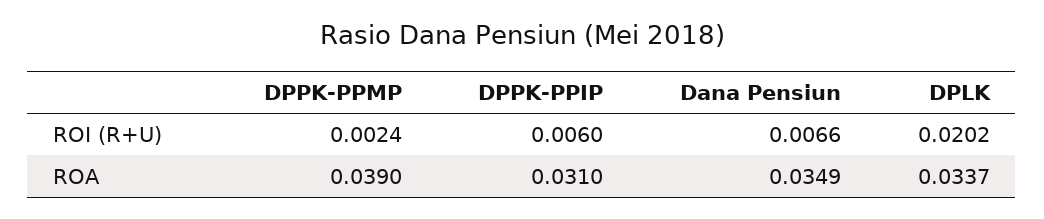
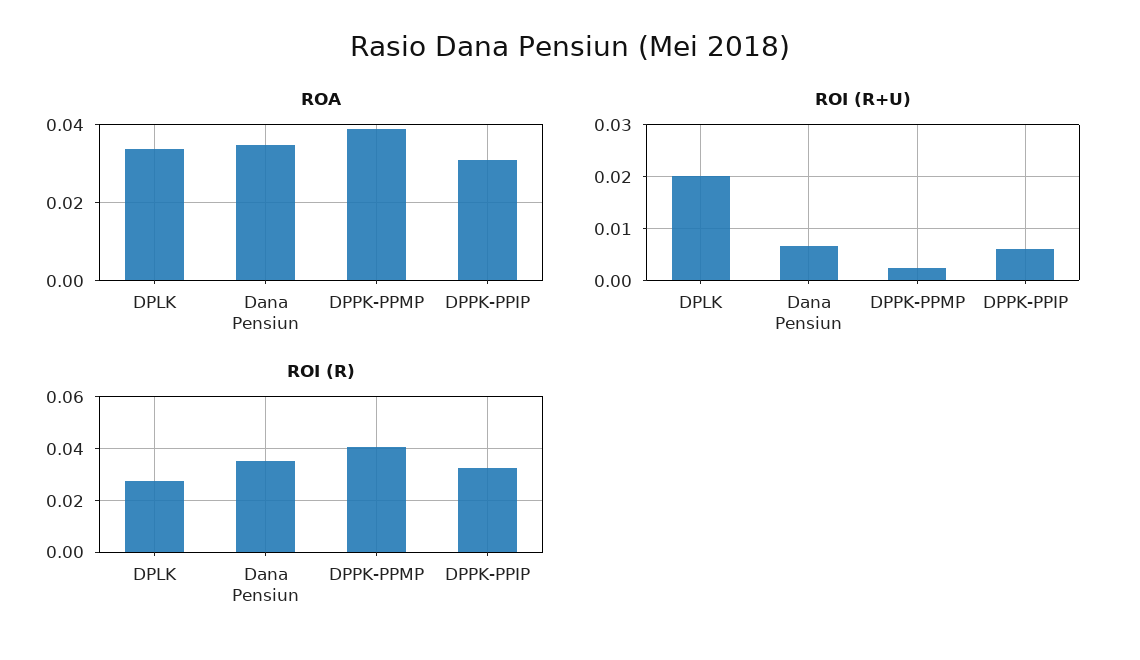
ROI (R), DPLK: none -> 0.0275
ROI (R), Dana Pensiun: none -> 0.035
ROI (R), DPPK-PPMP: none -> 0.04
ROI (R), DPPK-PPIP: none -> 0.0325

